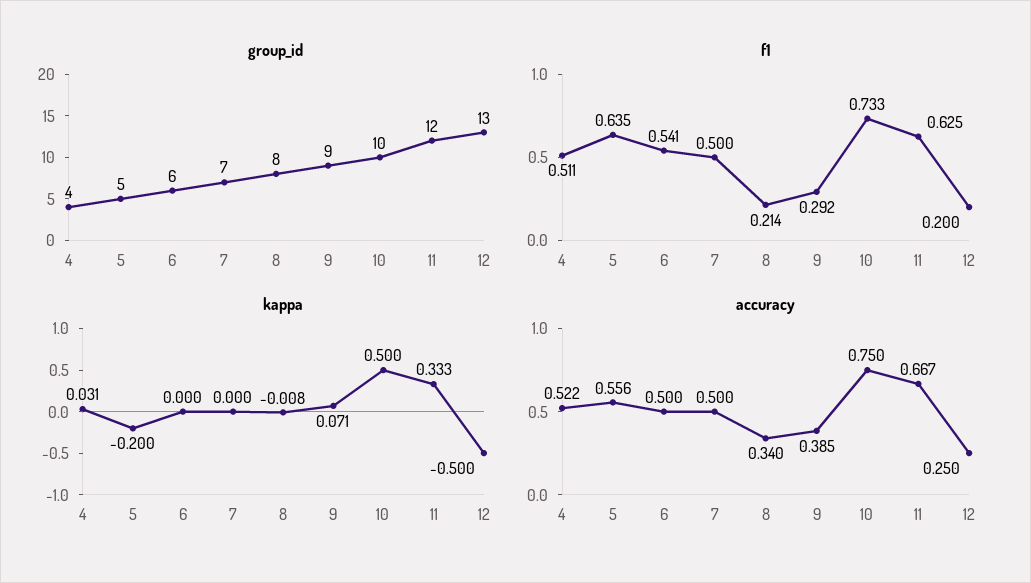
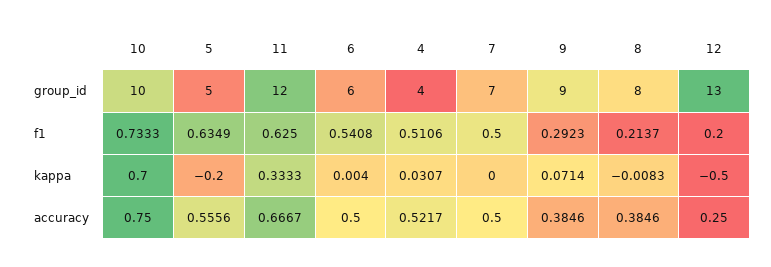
kappa, 6: 0 -> 0.004
kappa, 10: 0.5 -> 0.7
accuracy, 8: 0.34 -> 0.3846

